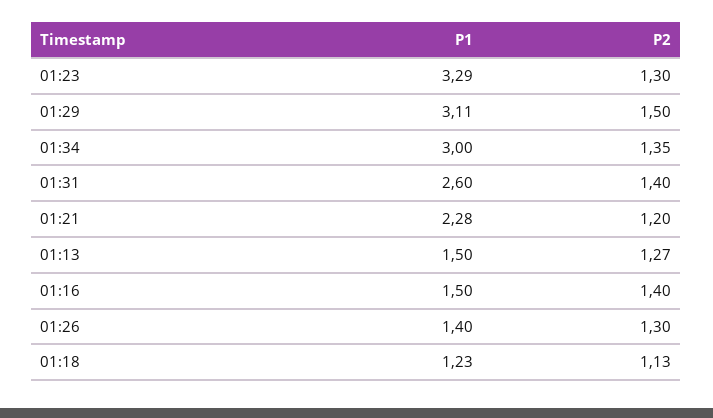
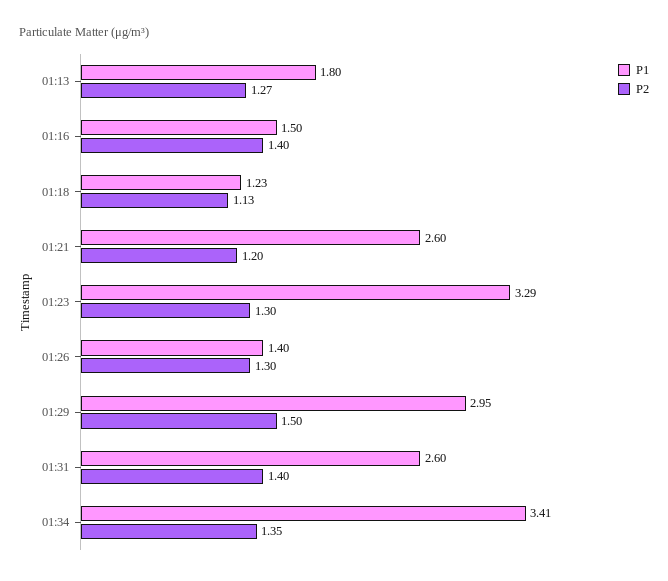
P1, 01:29: 3.11 -> 2.95
P1, 01:34: 3 -> 3.41
P1, 01:21: 2.28 -> 2.6
P1, 01:13: 1.5 -> 1.8

